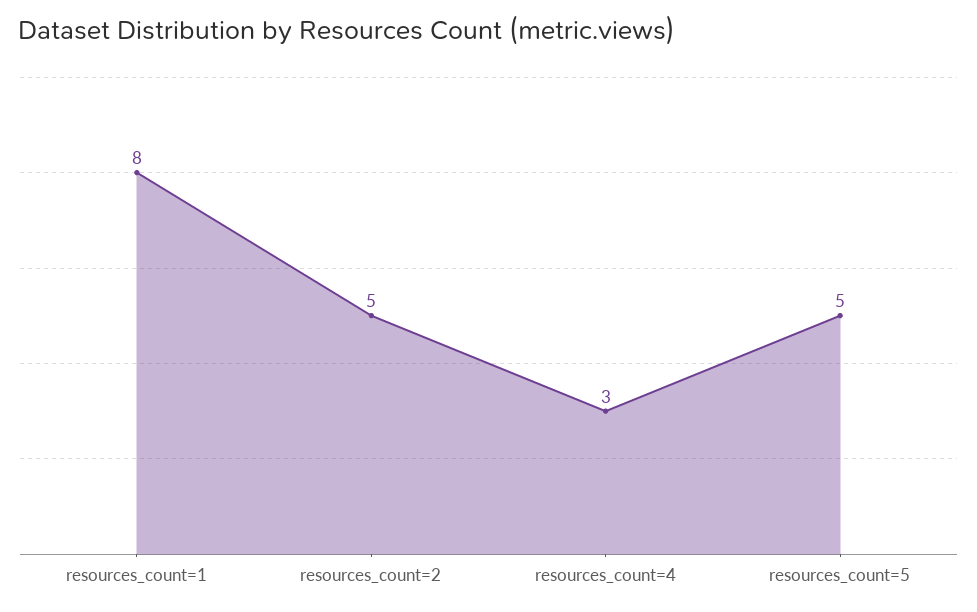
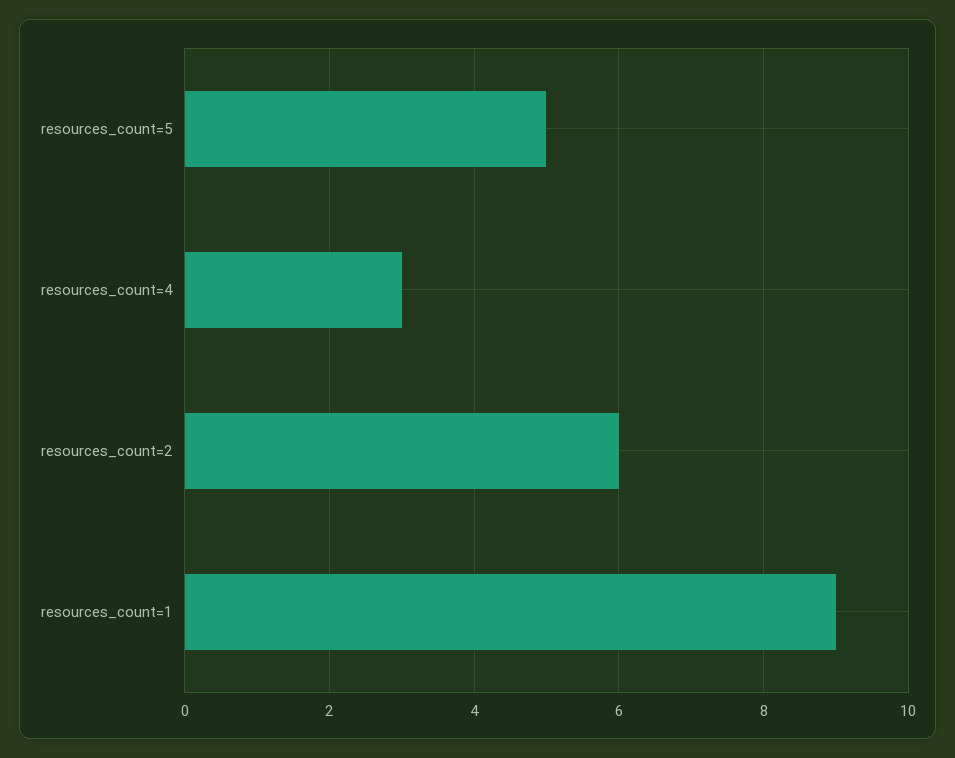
resources_count=1: 8 -> 9
resources_count=2: 5 -> 6

